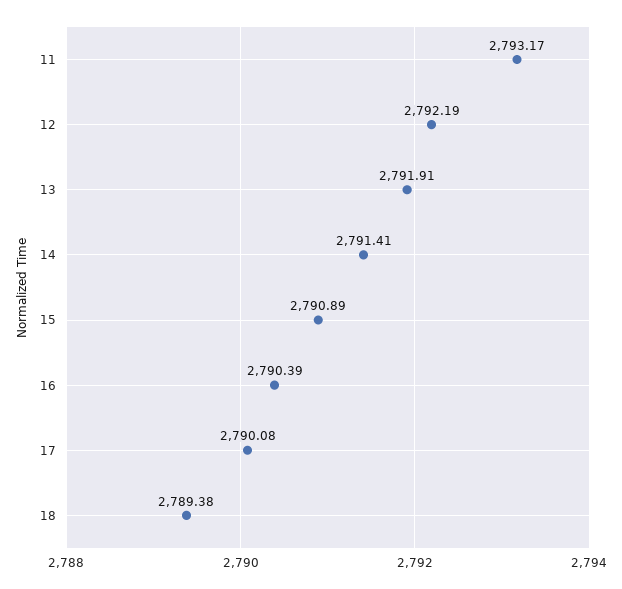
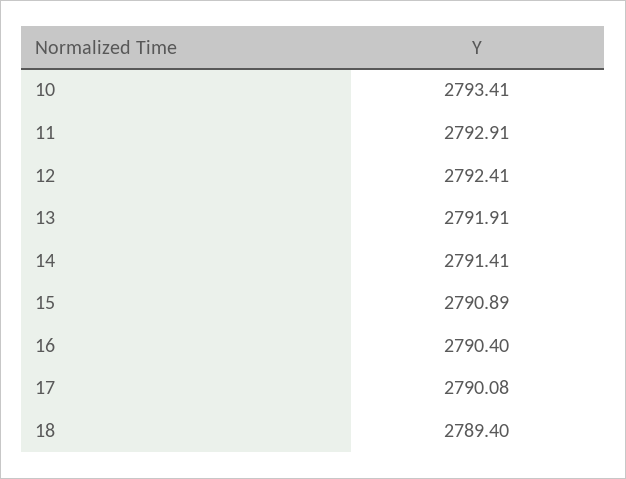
11: 2793.17 -> 2792.91
12: 2792.19 -> 2792.41
16: 2790.39 -> 2790.4
18: 2789.38 -> 2789.4
10: none -> 2793.41

